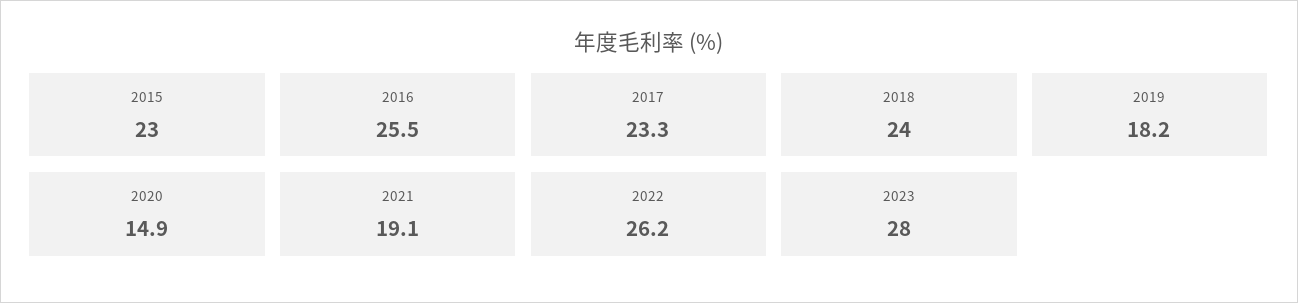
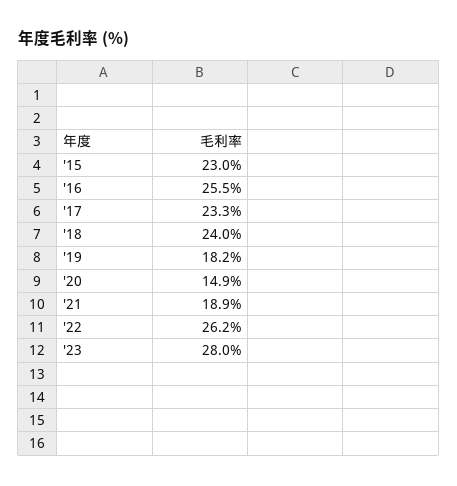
2021: 19.1 -> 18.9

